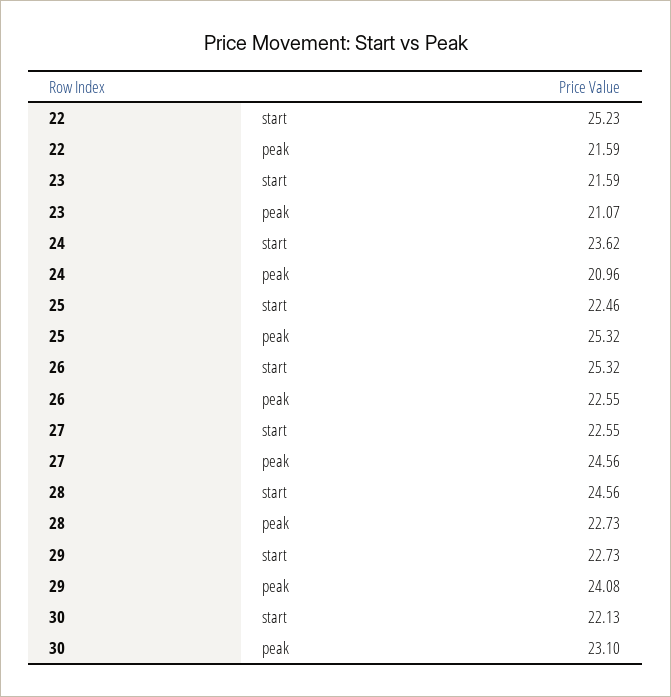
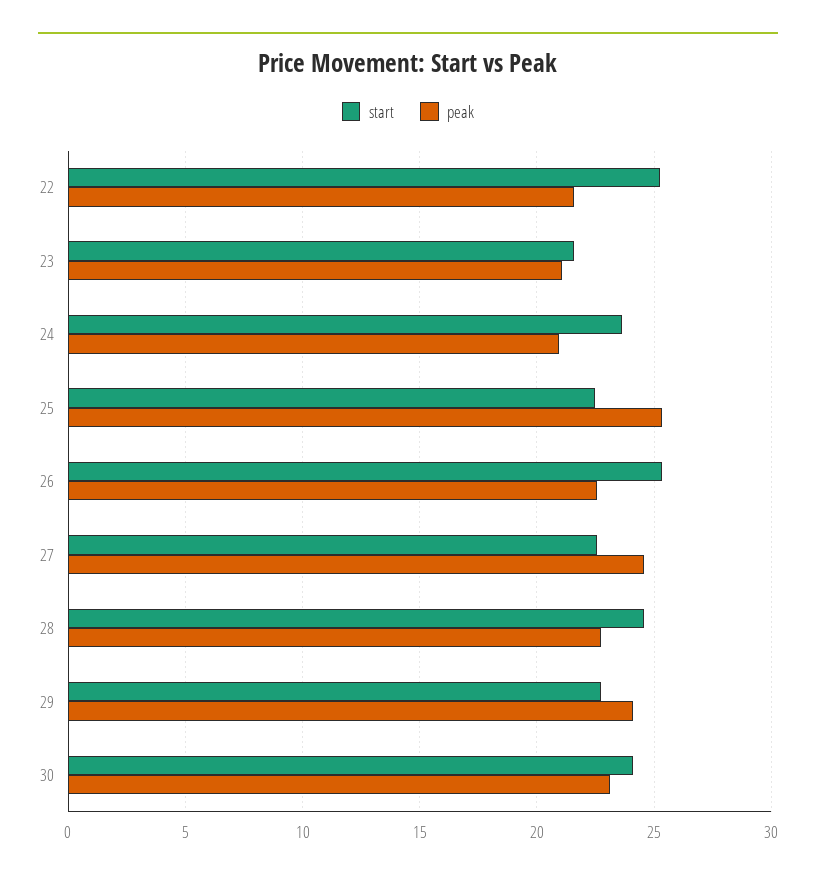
start, 30: 22.13 -> 24

